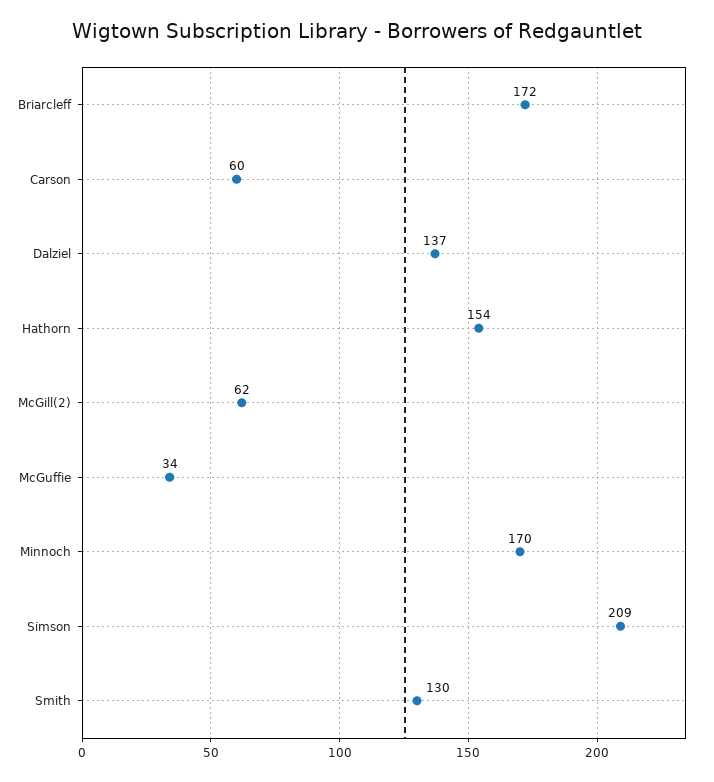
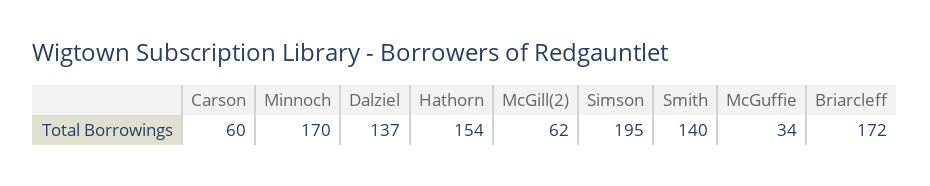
Simson: 209 -> 195
Smith: 130 -> 140

